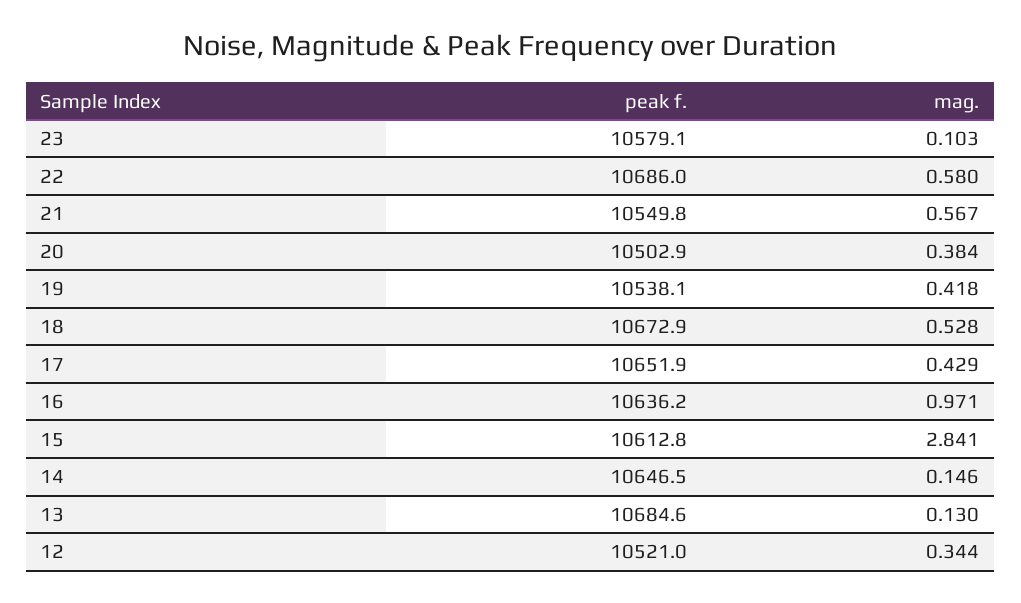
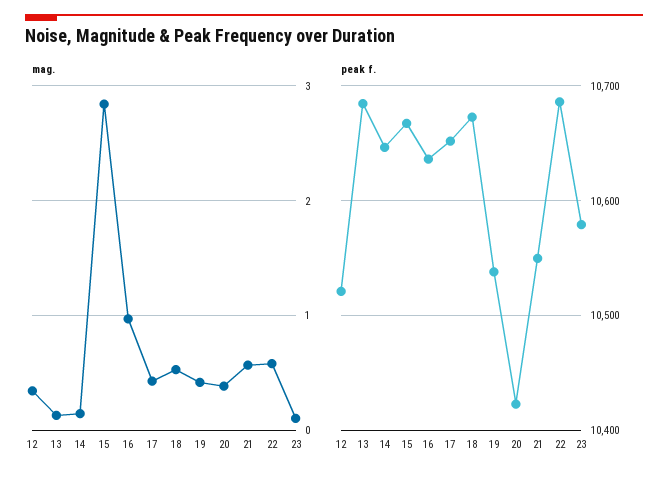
peak f., 20: 10502.9 -> 10420
peak f., 15: 10612.8 -> 10670

